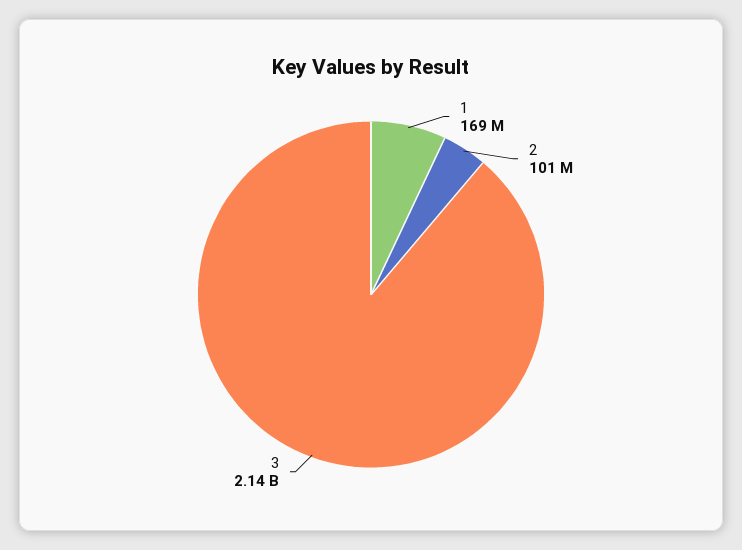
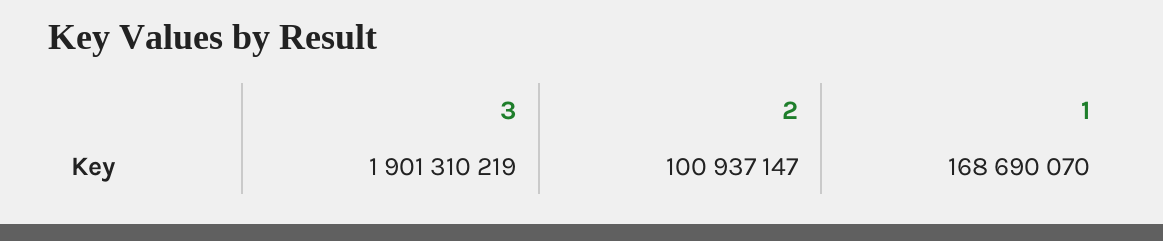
3: 2140000000 -> 1901310219

